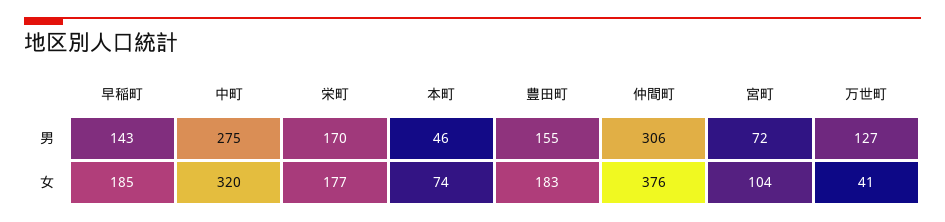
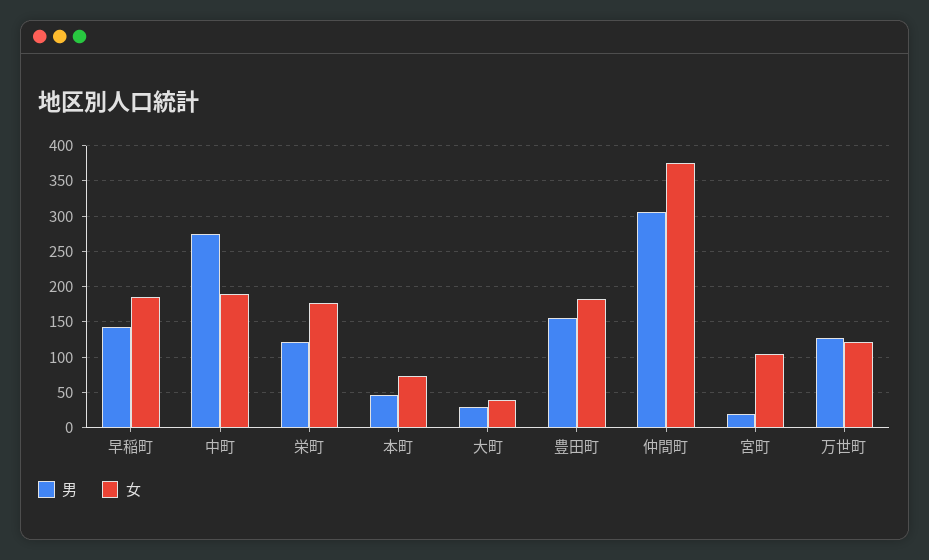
男, 栄町: 170 -> 120
男, 宮町: 72 -> 20
女, 中町: 320 -> 190
女, 万世町: 41 -> 120
男, 大町: none -> 30
女, 大町: none -> 40

